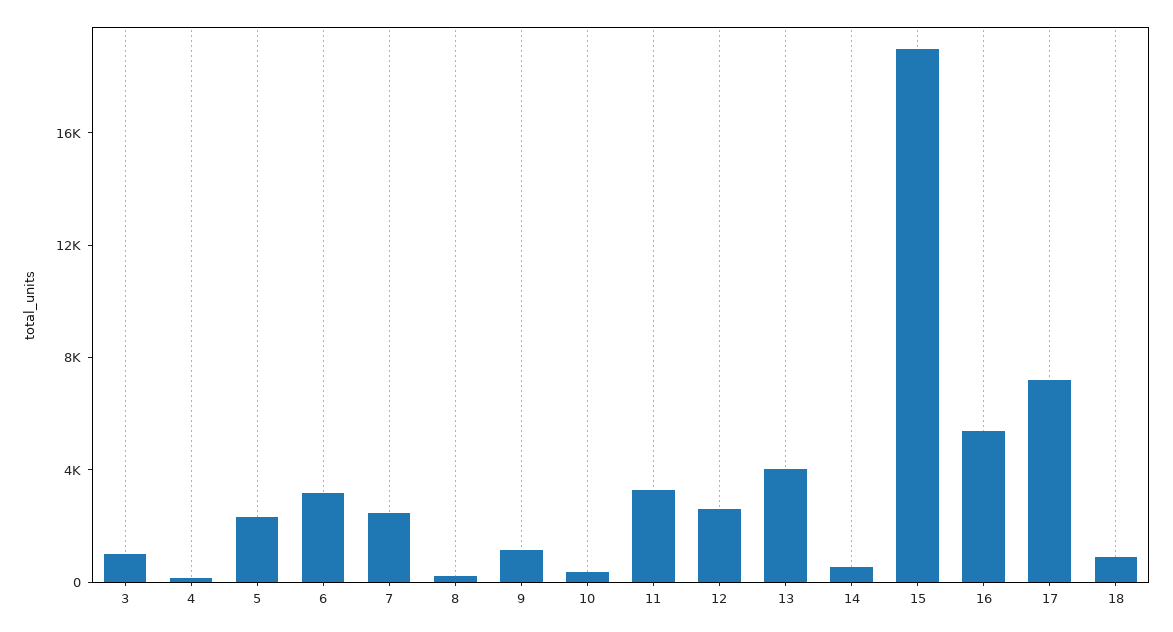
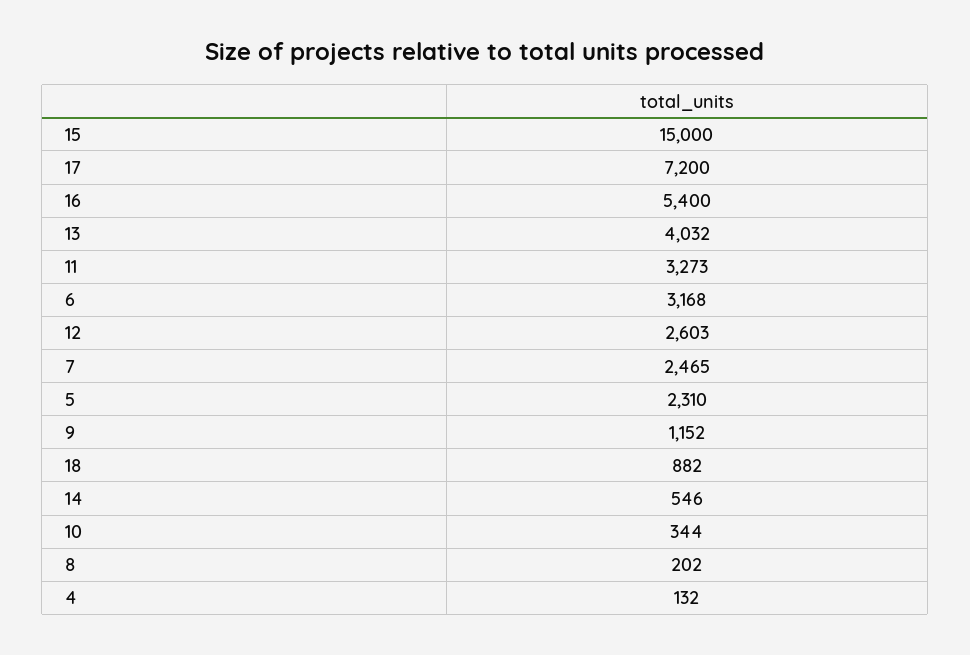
3: 1000 -> none
15: 19000 -> 15000

